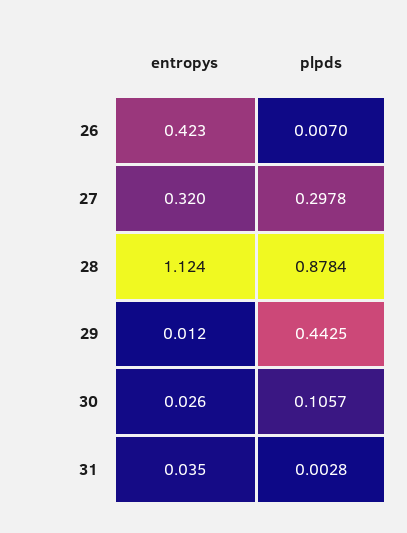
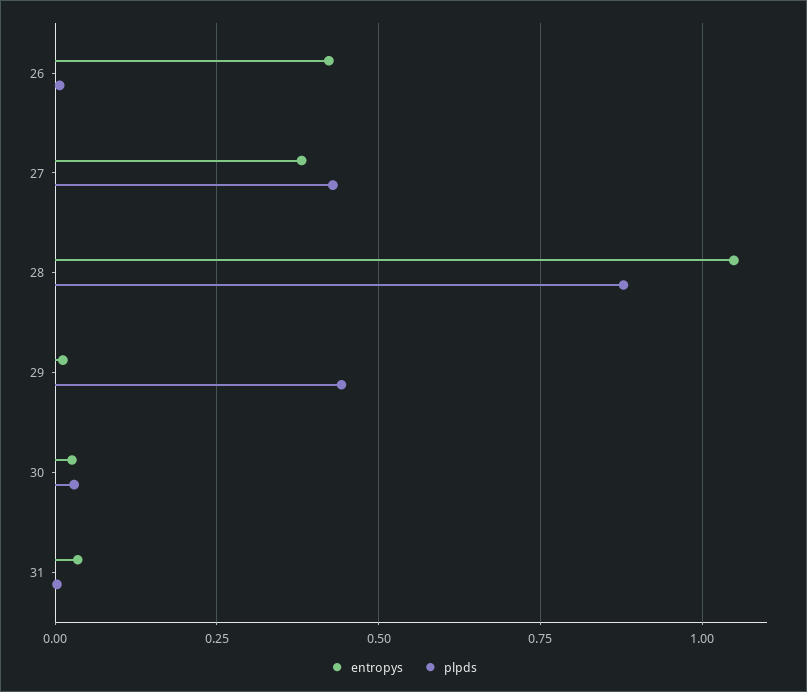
entropys, 27: 0.32 -> 0.375
plpds, 27: 0.2978 -> 0.425
entropys, 28: 1.124 -> 1.05
plpds, 30: 0.1057 -> 0.025

